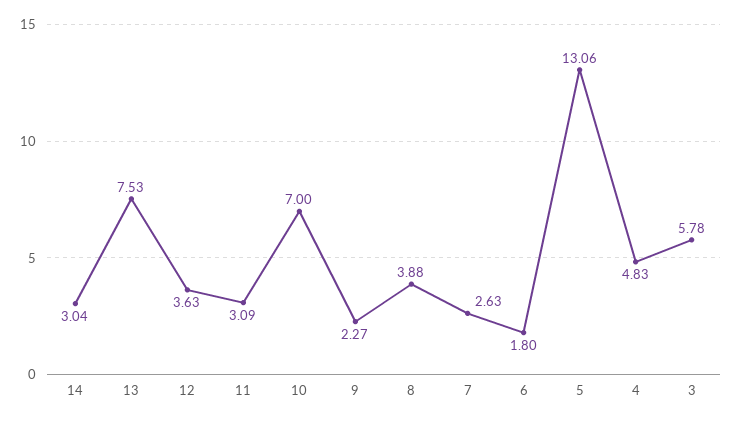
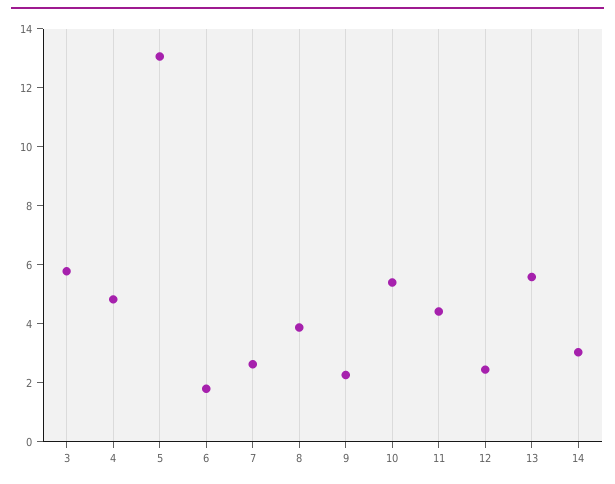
13: 7.53 -> 5.5
12: 3.63 -> 2.5
11: 3.09 -> 4.5
10: 7 -> 5.5

